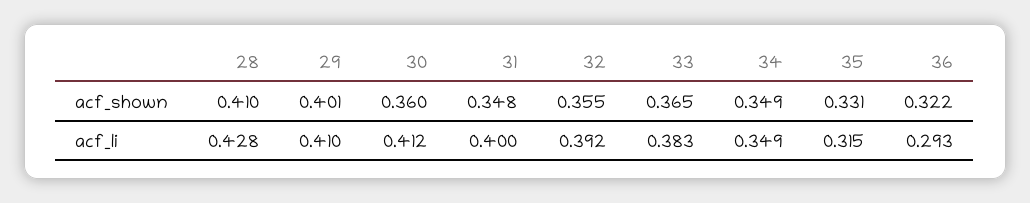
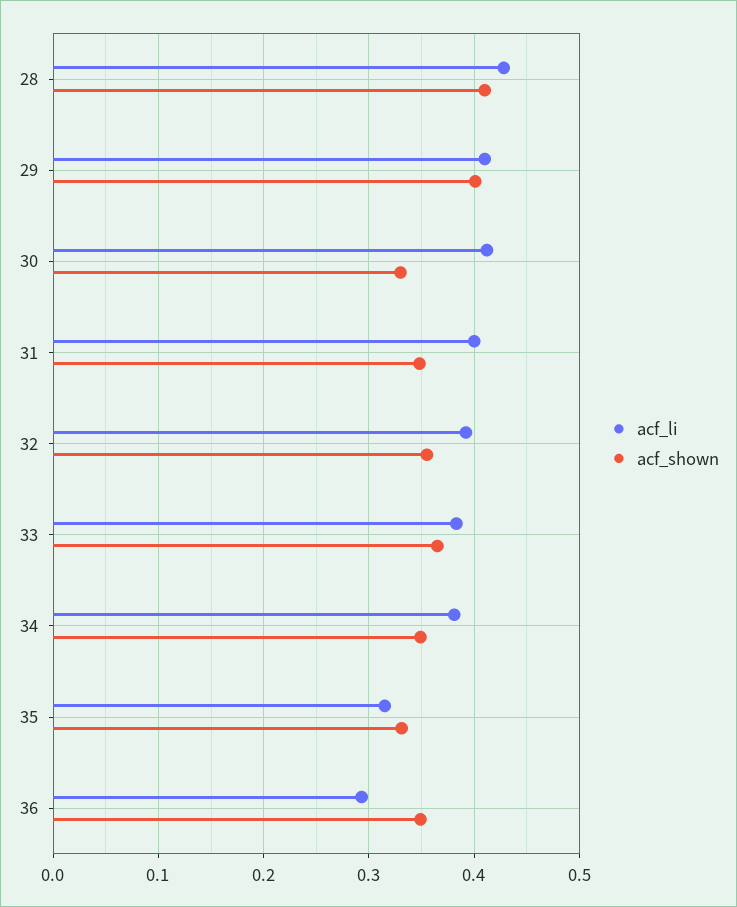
acf_shown, 30: 0.36 -> 0.33
acf_shown, 36: 0.322 -> 0.35
acf_li, 34: 0.349 -> 0.38

